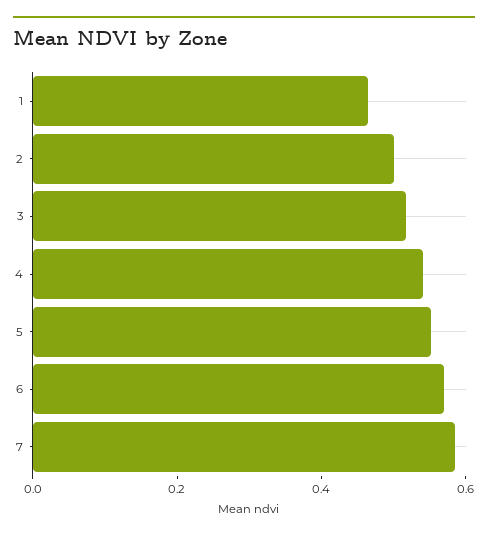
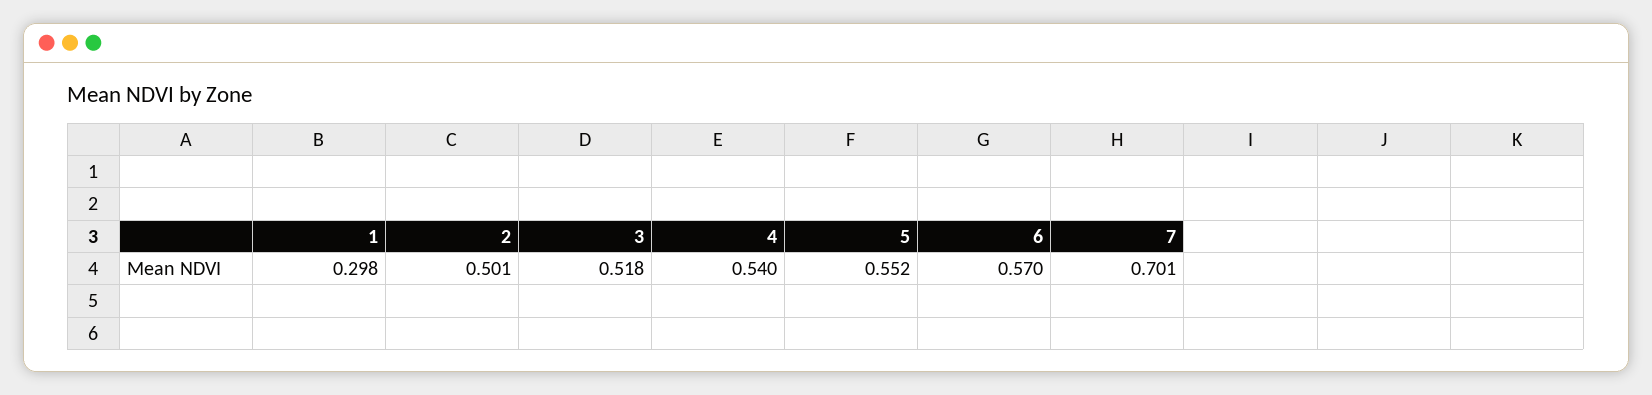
1: 0.45 -> 0.298
7: 0.6 -> 0.701

